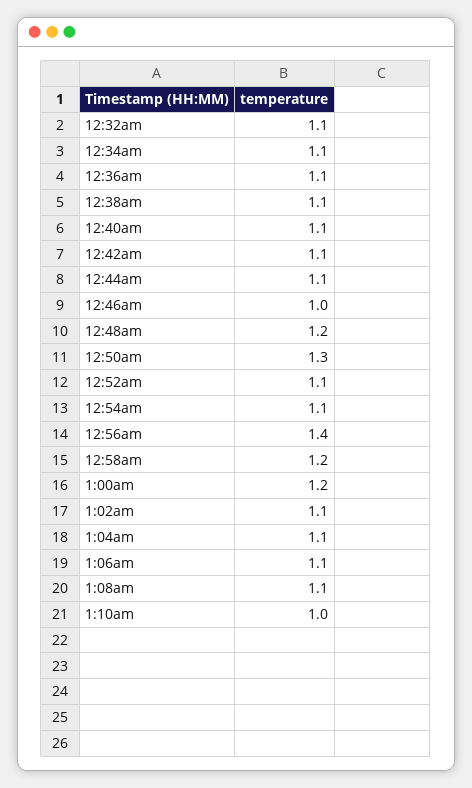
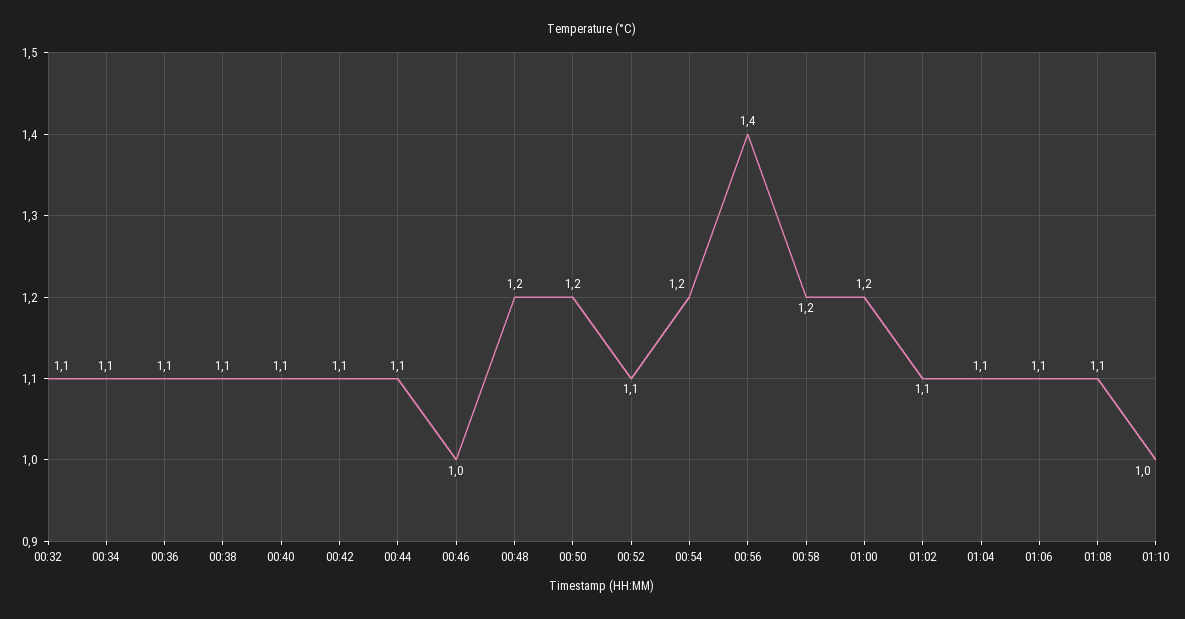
12:50am: 1.3 -> 1.2
12:54am: 1.1 -> 1.2

